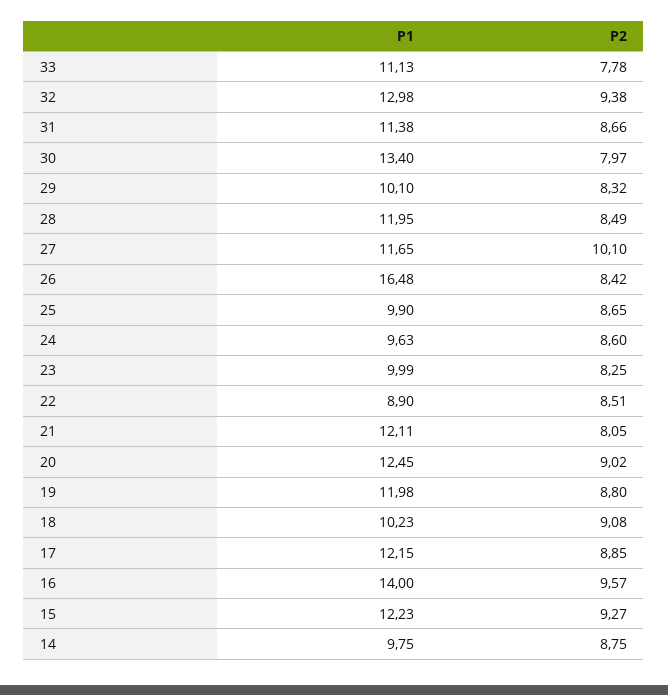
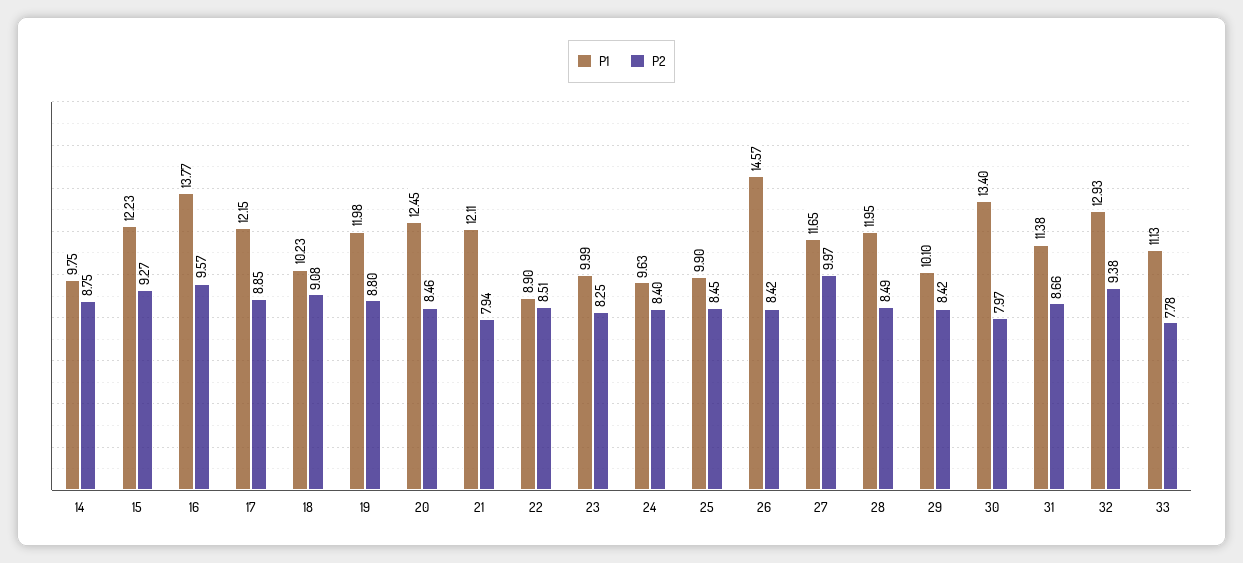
P1, 32: 12.98 -> 12.93
P2, 29: 8.32 -> 8.42
P2, 27: 10.1 -> 9.97
P1, 26: 16.48 -> 14.57
P2, 25: 8.65 -> 8.45
P2, 24: 8.6 -> 8.4
P2, 21: 8.05 -> 7.94
P2, 20: 9.02 -> 8.46
P1, 16: 14 -> 13.77

